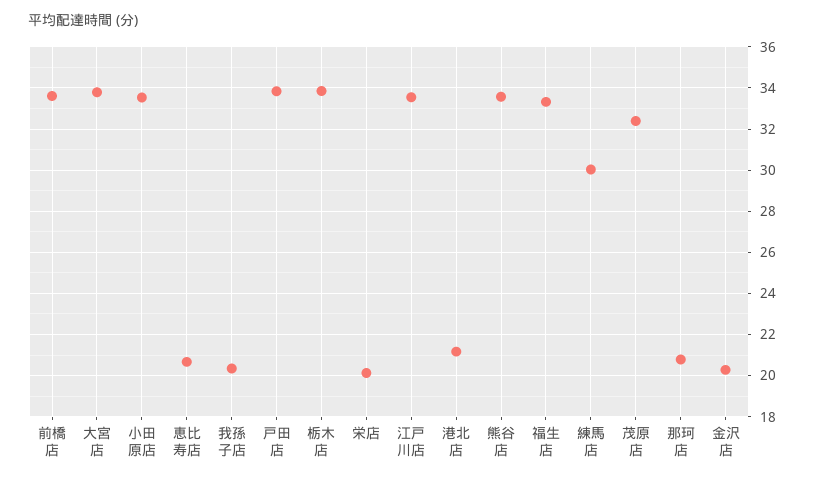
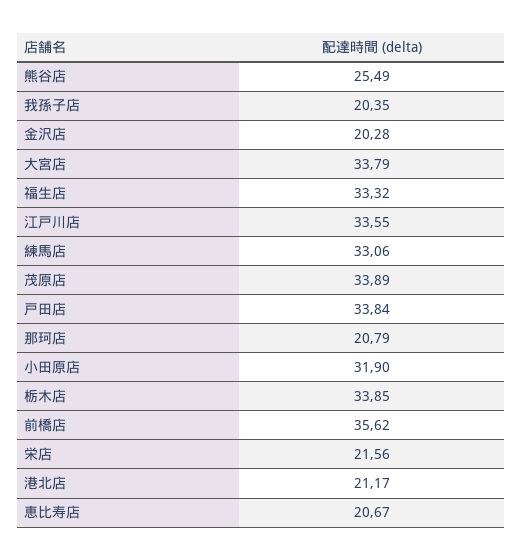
前橋店: 33.5 -> 35.62
小田原店: 33.5 -> 31.9
栄店: 20 -> 21.56
熊谷店: 33.5 -> 25.49
練馬店: 30 -> 33.06
茂原店: 32.5 -> 33.89

